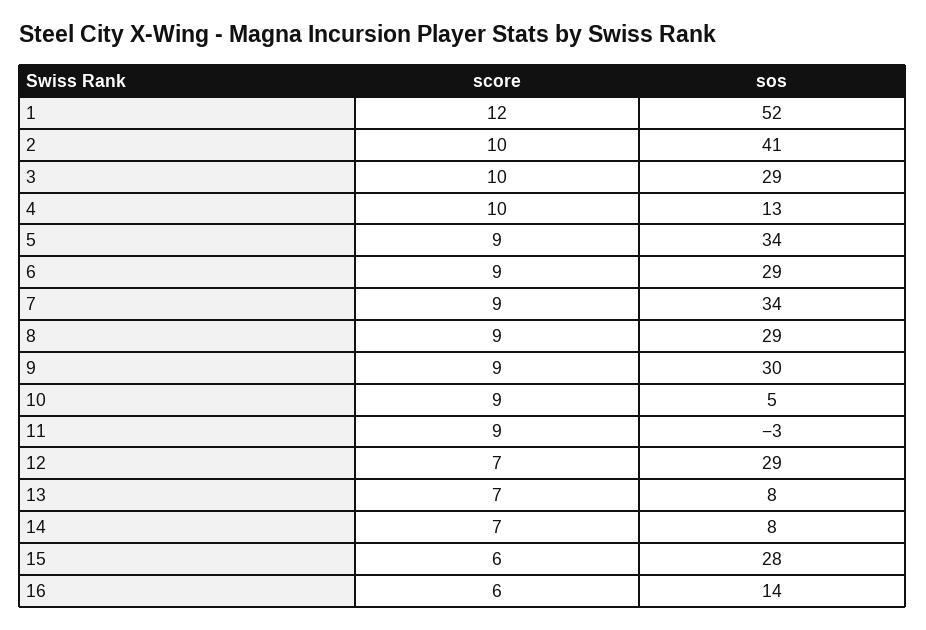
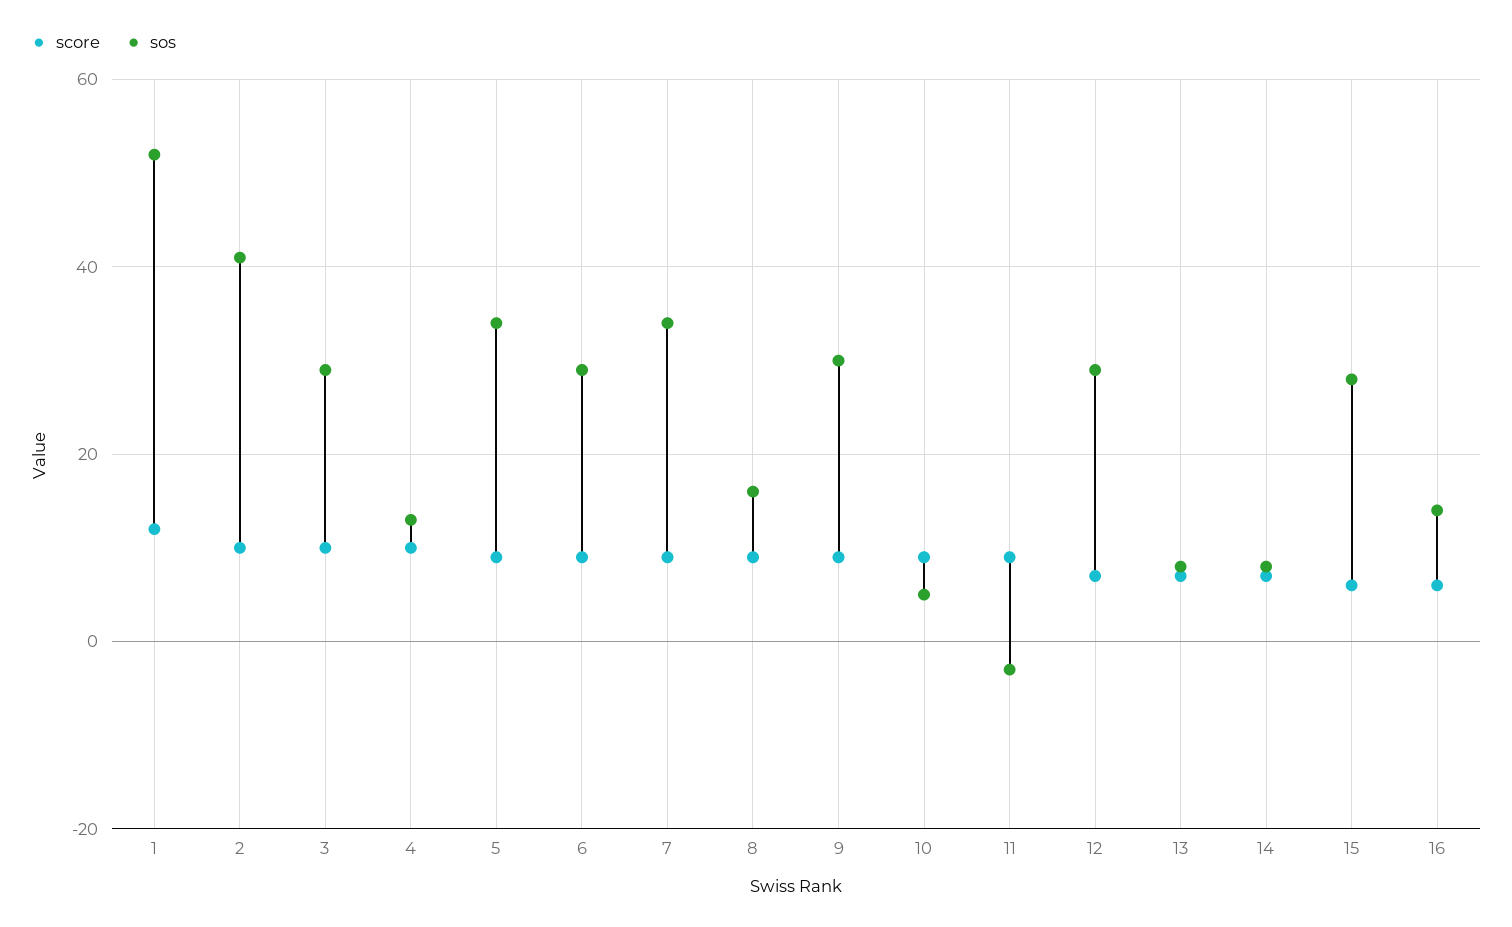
sos, 8: 29 -> 15

